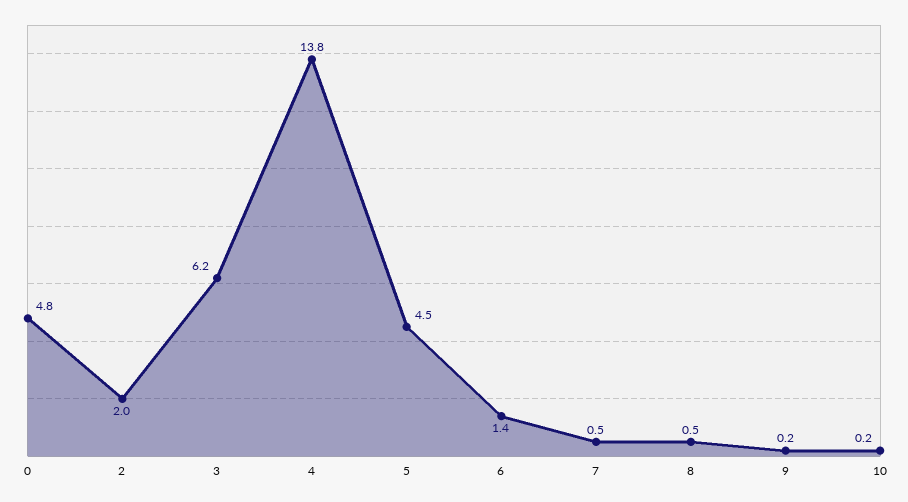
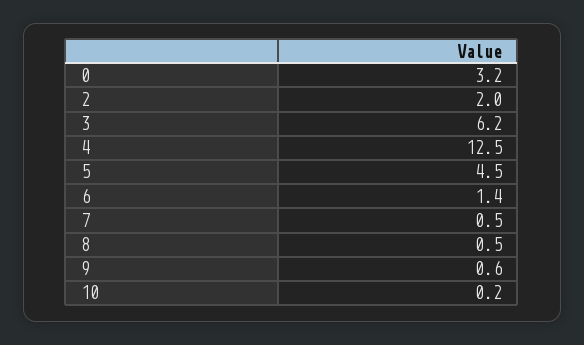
0: 4.8 -> 3.2
4: 13.8 -> 12.5
9: 0.2 -> 0.6

